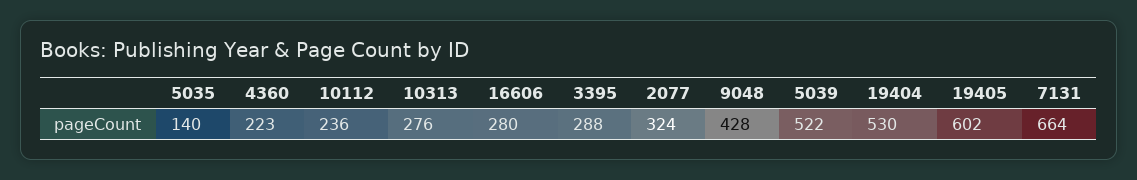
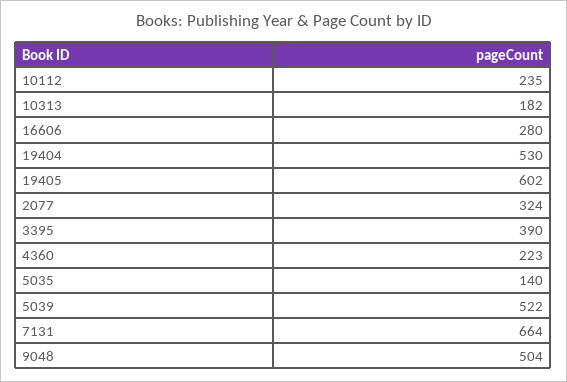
10112: 236 -> 235
10313: 276 -> 182
3395: 288 -> 390
9048: 428 -> 504

